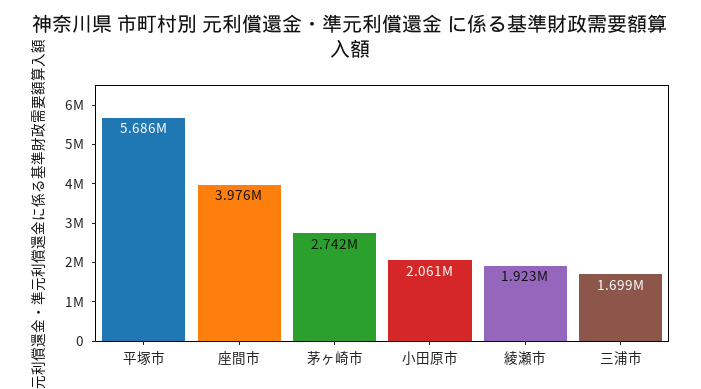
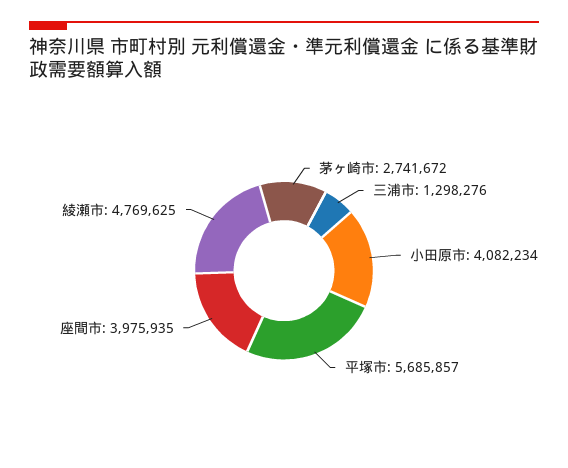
小田原市: 2061000 -> 4082234
綾瀬市: 1923000 -> 4769625
三浦市: 1699000 -> 1298276

